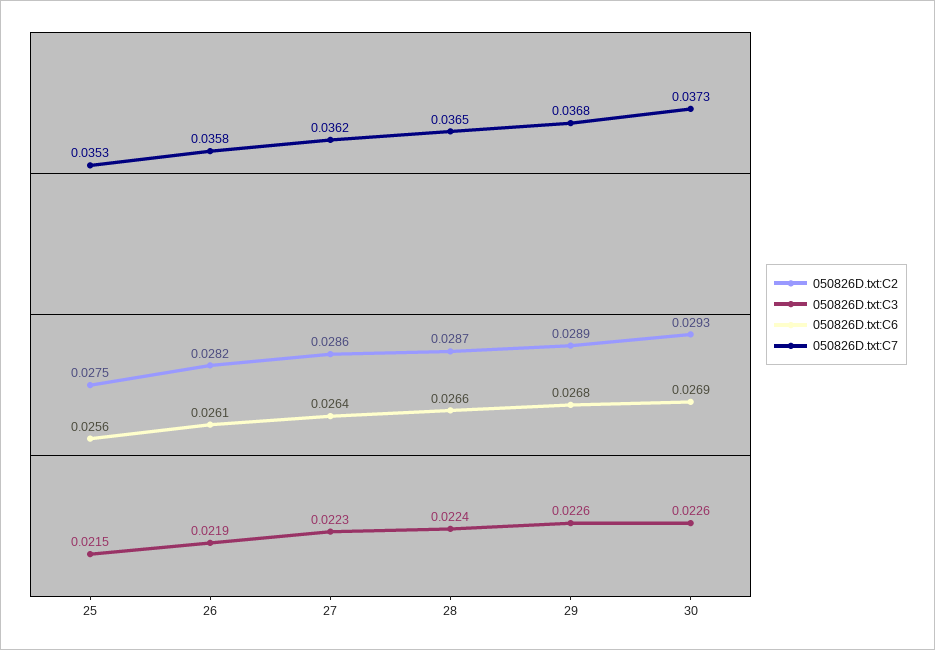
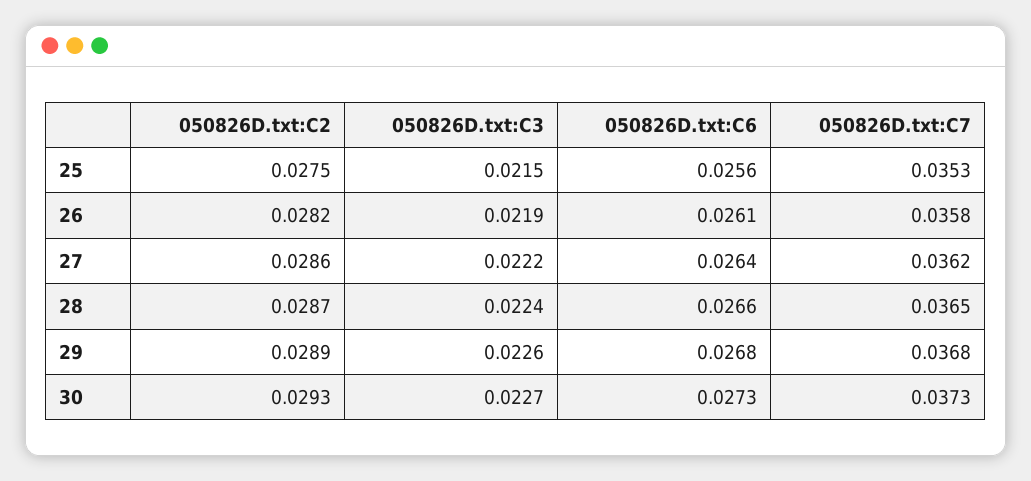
050826D.txt:C3, 27: 0.0223 -> 0.0222
050826D.txt:C3, 30: 0.0226 -> 0.0227
050826D.txt:C6, 30: 0.0269 -> 0.0273

